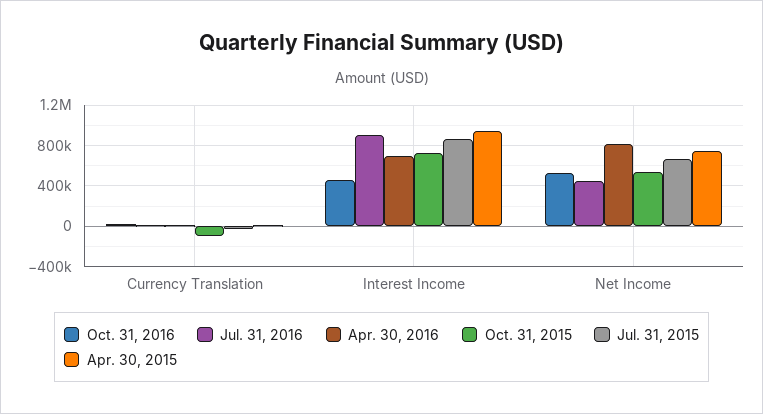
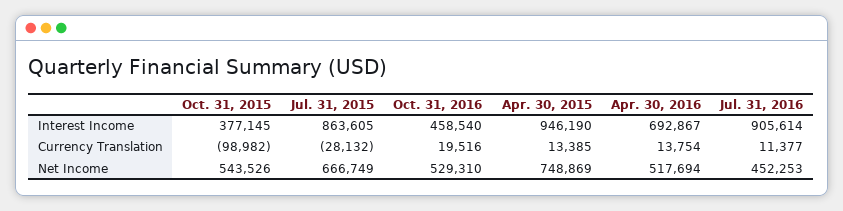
Oct. 31, 2015, Interest Income: 700000 -> 377145
Apr. 30, 2016, Net Income: 800000 -> 517694

